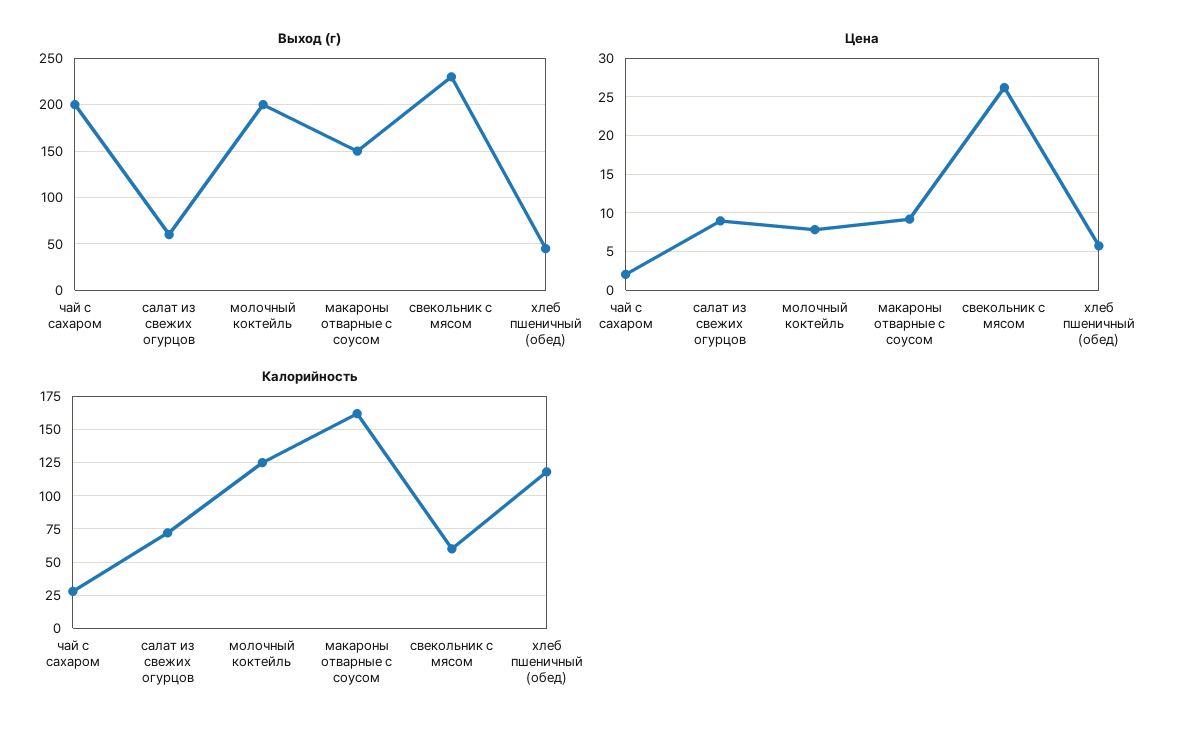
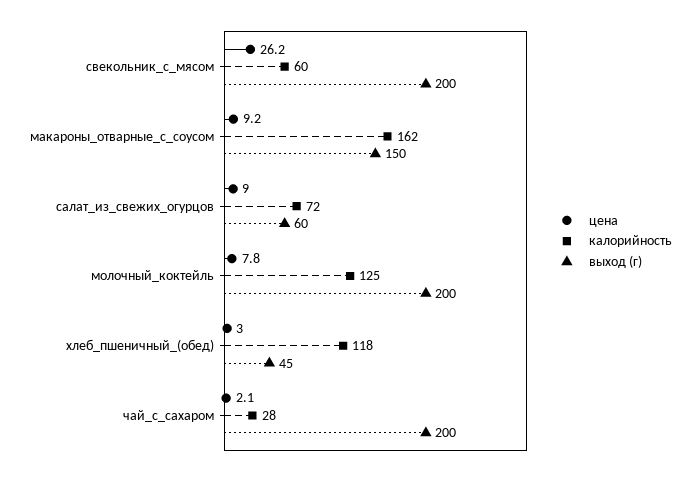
Выход (г), свекольник с мясом: 230 -> 200
Цена, хлеб пшеничный (обед): 6 -> 3

